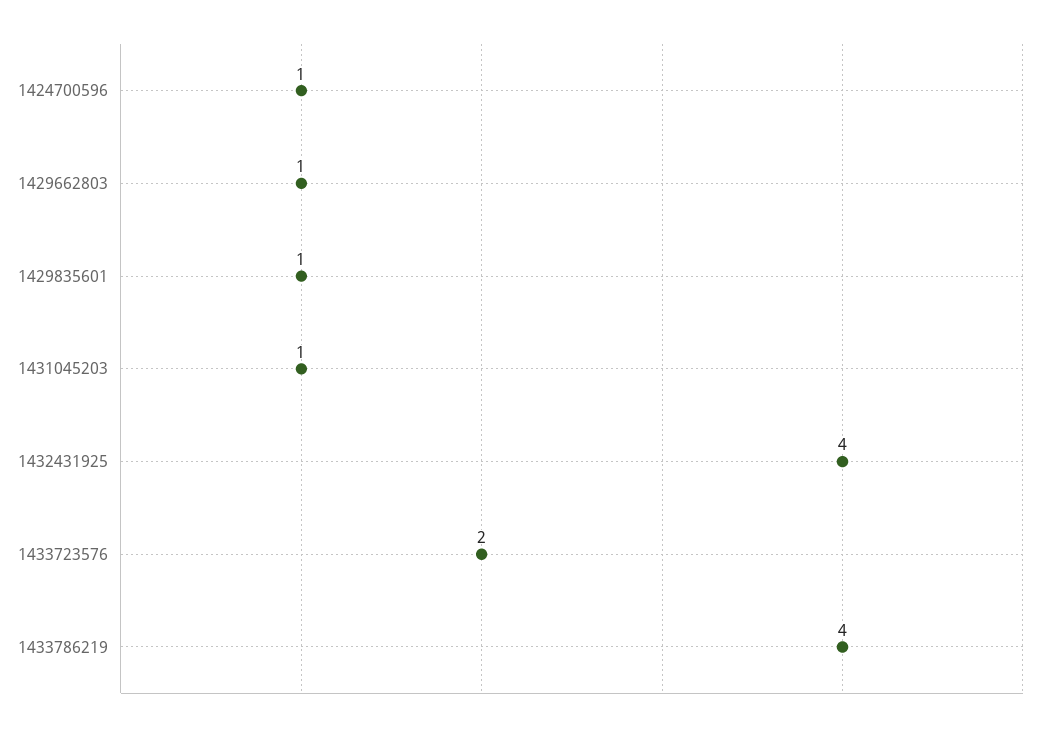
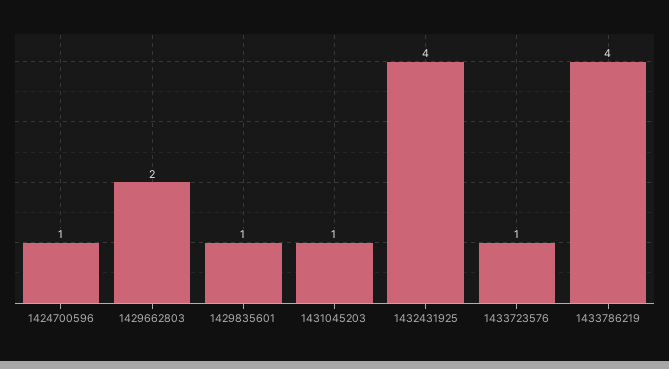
1429662803: 1 -> 2
1433723576: 2 -> 1

